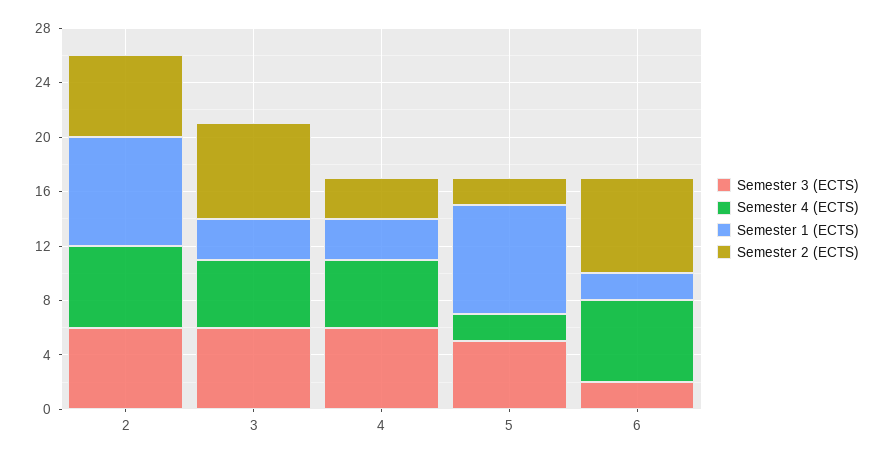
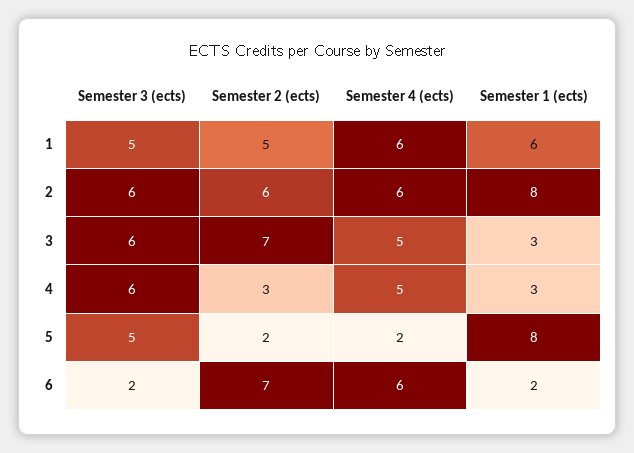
Semester 3 (ECTS), 1: none -> 5
Semester 2 (ECTS), 1: none -> 5
Semester 4 (ECTS), 1: none -> 6
Semester 1 (ECTS), 1: none -> 6

